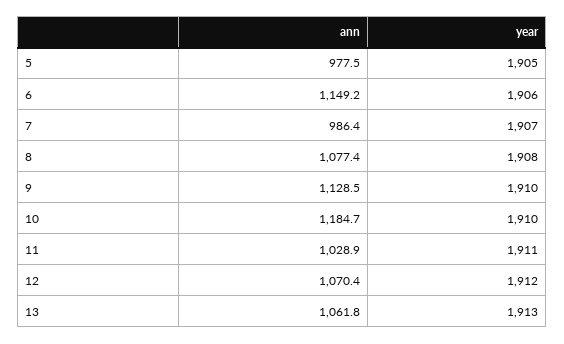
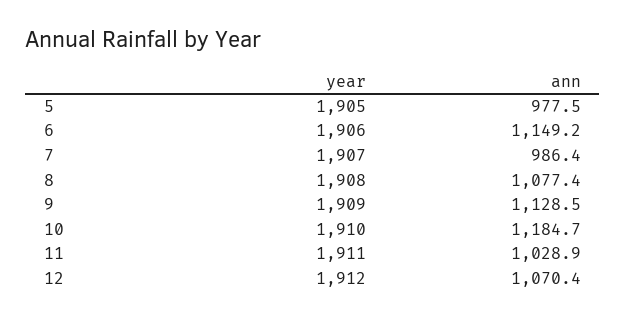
year, 9: 1910 -> 1909
ann, 13: 1061.8 -> none
year, 13: 1913 -> none

